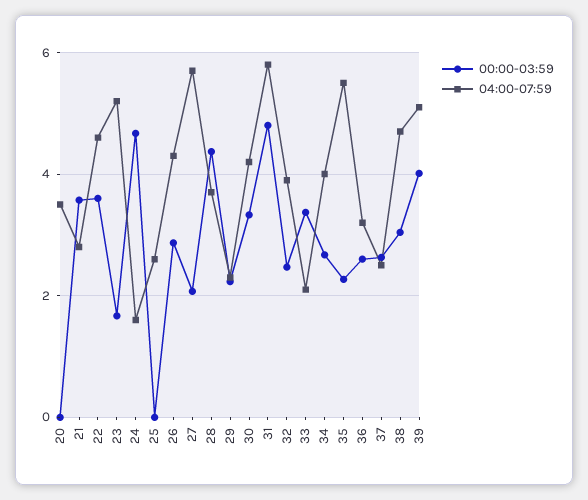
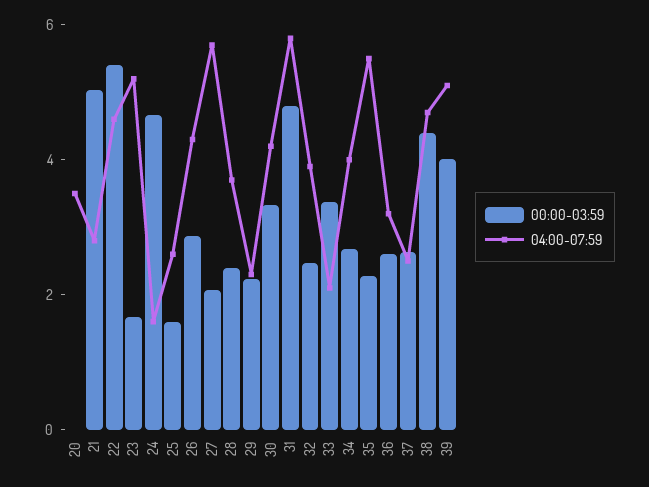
00:00-03:59, 21: 3.6 -> 5
00:00-03:59, 22: 3.6 -> 5.5
00:00-03:59, 25: 0 -> 1.5
00:00-03:59, 28: 4.4 -> 2.5
00:00-03:59, 38: 3 -> 4.5

